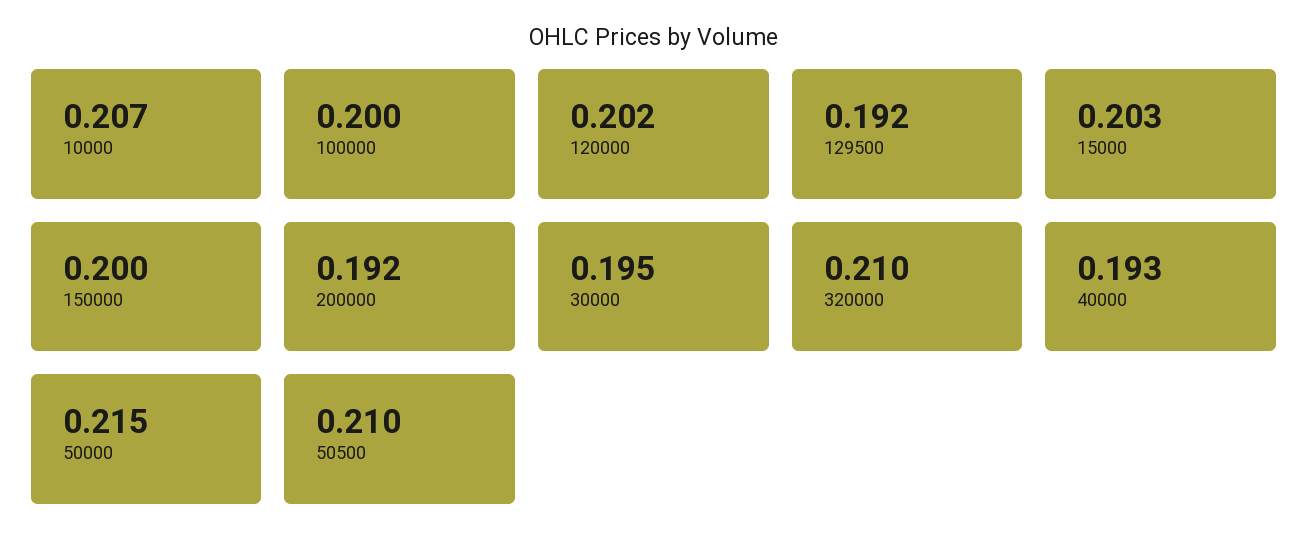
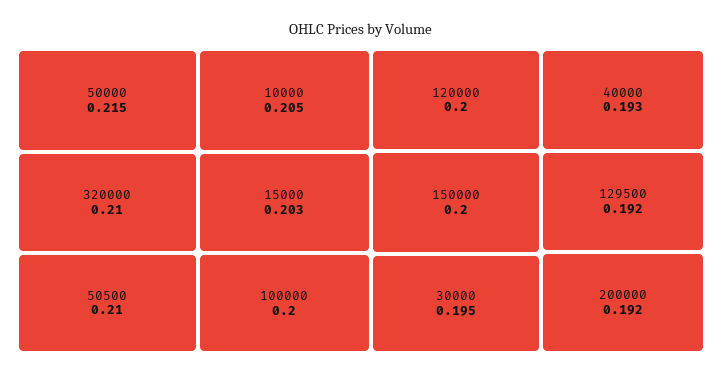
10000: 0.207 -> 0.205
120000: 0.202 -> 0.2

